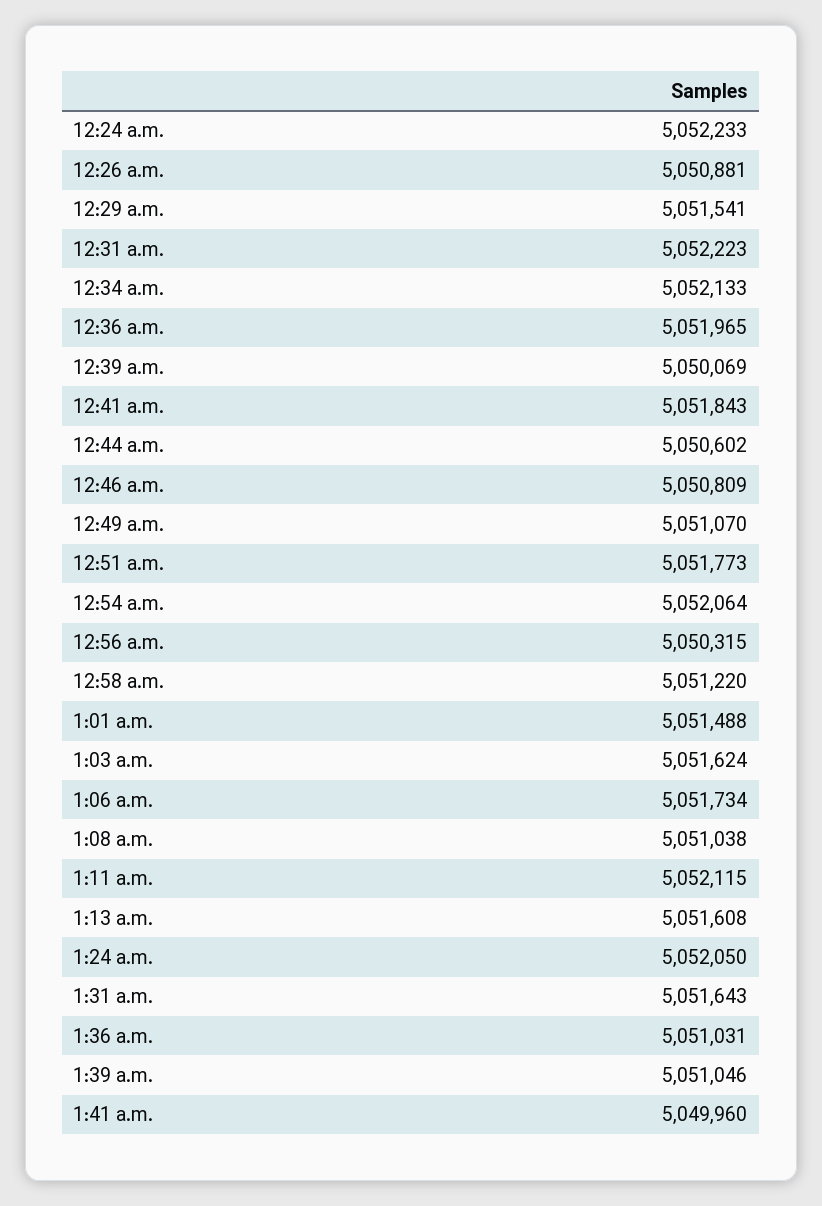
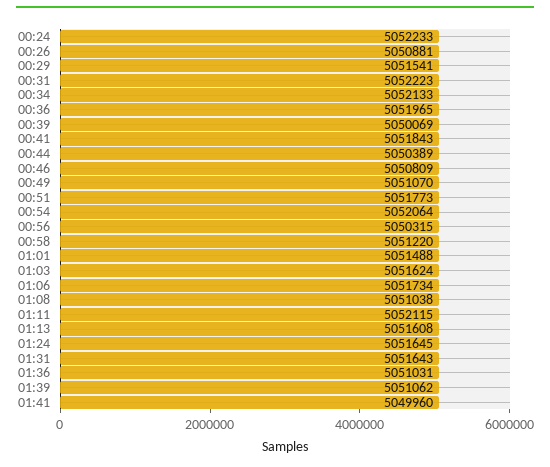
12:44 a.m.: 5050602 -> 5050389
1:24 a.m.: 5052050 -> 5051645
1:39 a.m.: 5051046 -> 5051062

